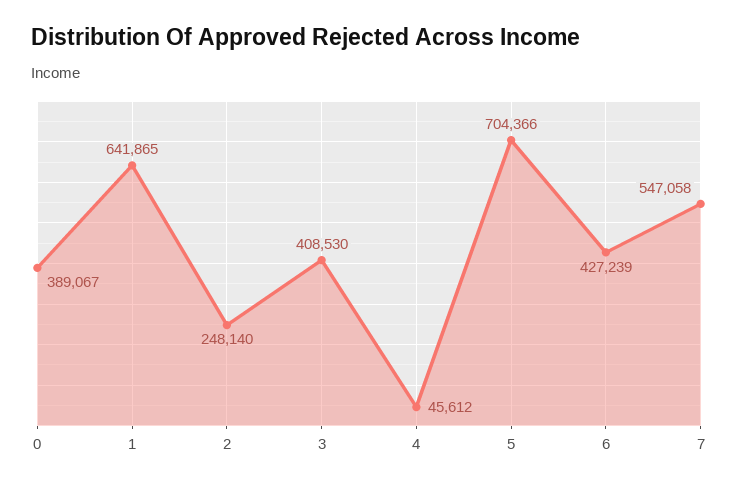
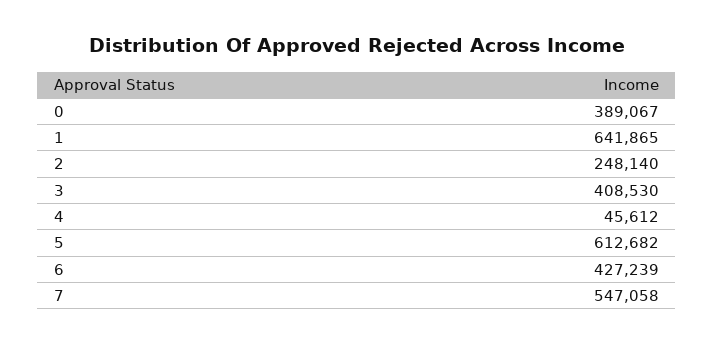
5: 704366 -> 612682

